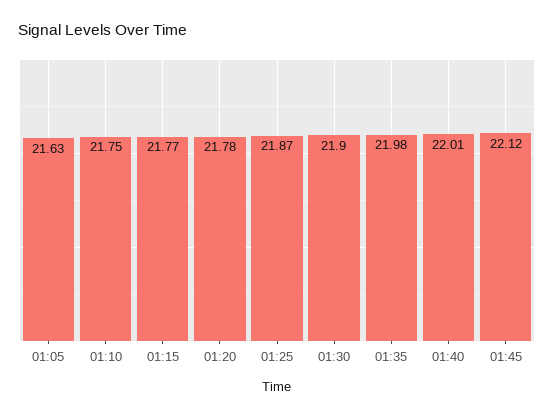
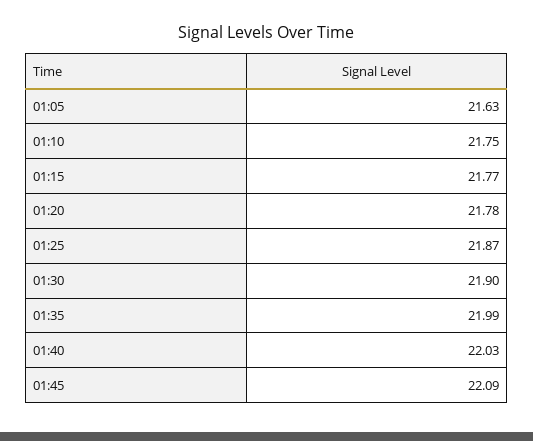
01:35: 21.98 -> 21.99
01:40: 22.01 -> 22.03
01:45: 22.12 -> 22.09

